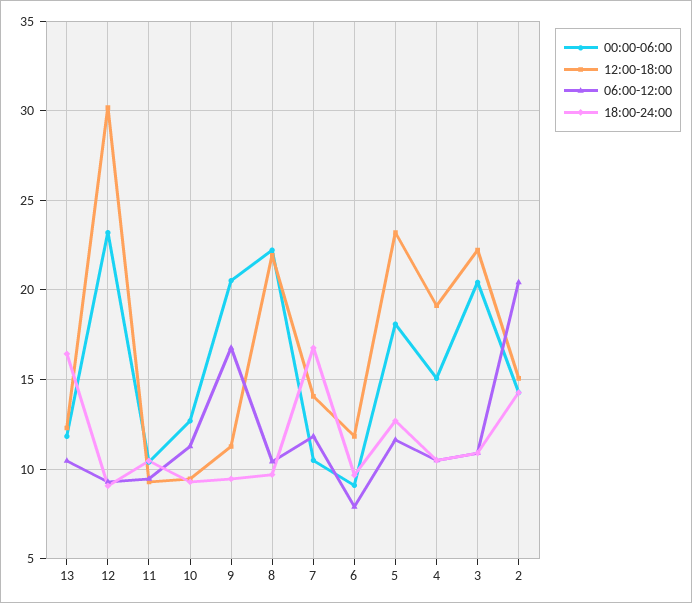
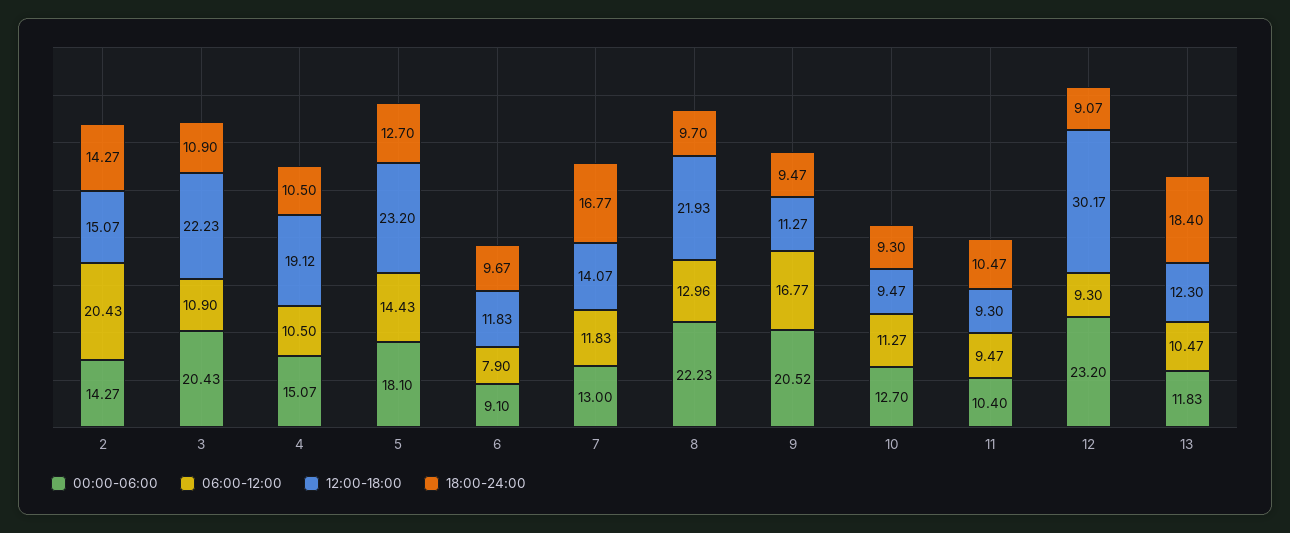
18:00-24:00, 13: 16.5 -> 18.4
06:00-12:00, 8: 10.5 -> 12.96
00:00-06:00, 7: 10.5 -> 13
06:00-12:00, 5: 11.5 -> 14.43

